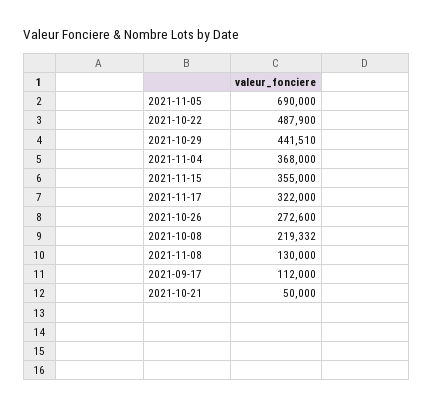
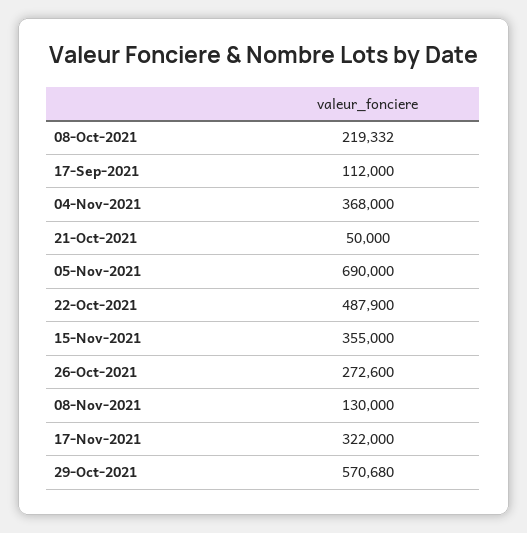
2021-10-29: 441510 -> 570680

